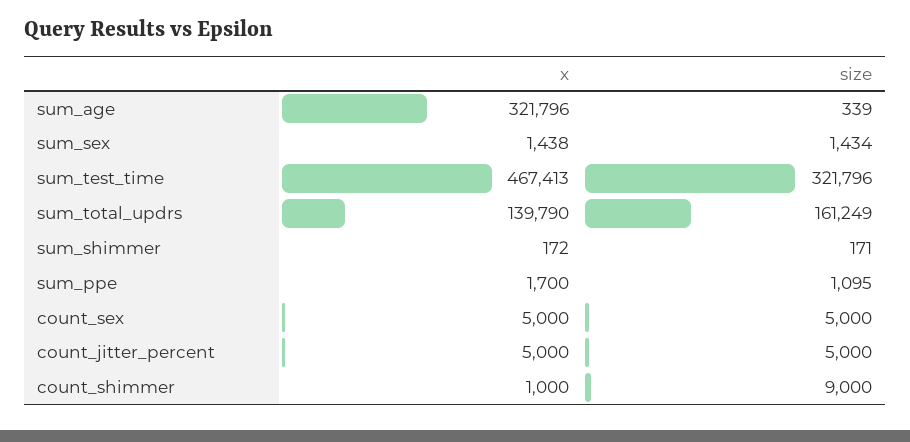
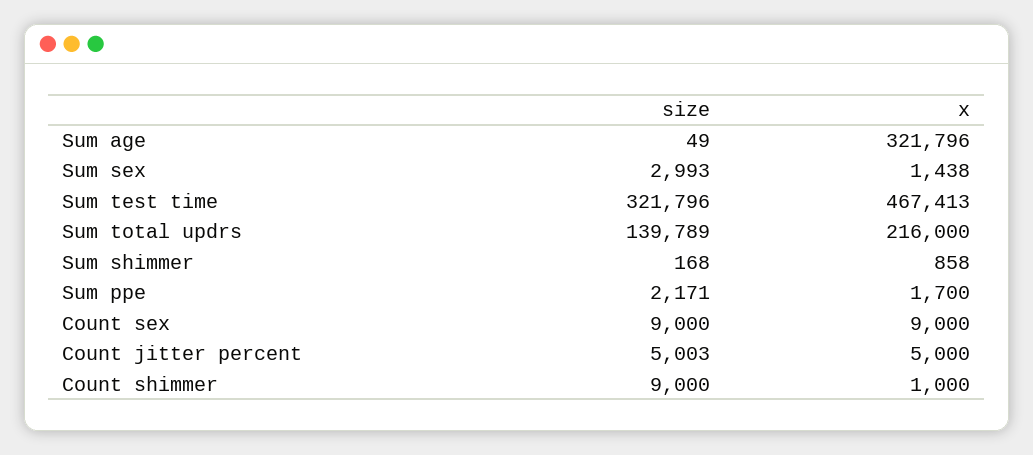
size, sum_age: 339 -> 49
size, sum_sex: 1434 -> 2993
x, sum_total_updrs: 139790 -> 216000
size, sum_total_updrs: 161249 -> 139789
x, sum_shimmer: 172 -> 858
size, sum_shimmer: 171 -> 168
size, sum_ppe: 1095 -> 2171
x, count_sex: 5000 -> 9000
size, count_sex: 5000 -> 9000
size, count_jitter_percent: 5000 -> 5003

